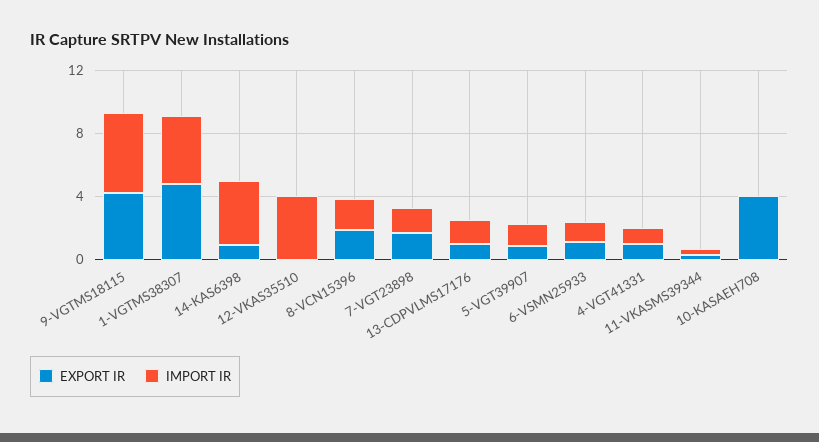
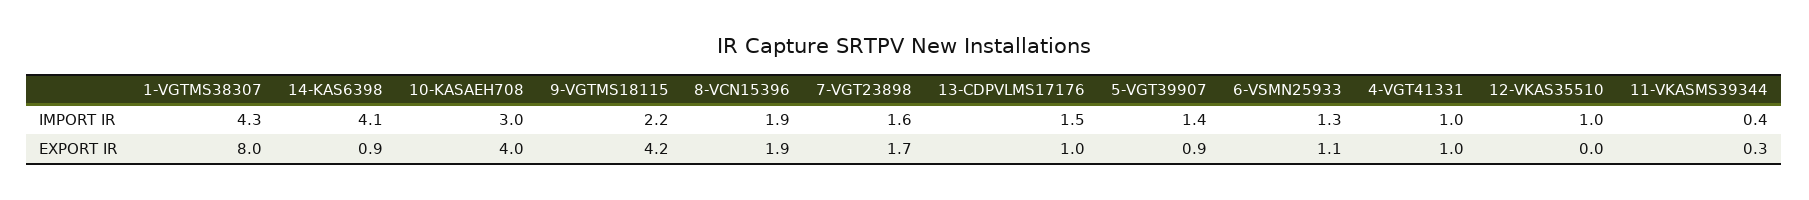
IMPORT IR, 9-VGTMS18115: 5 -> 2.2
EXPORT IR, 1-VGTMS38307: 5 -> 8
IMPORT IR, 12-VKAS35510: 4 -> 1
IMPORT IR, 10-KASAEH708: 0 -> 3

